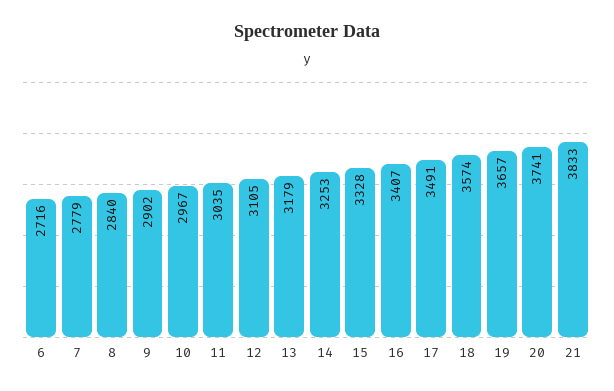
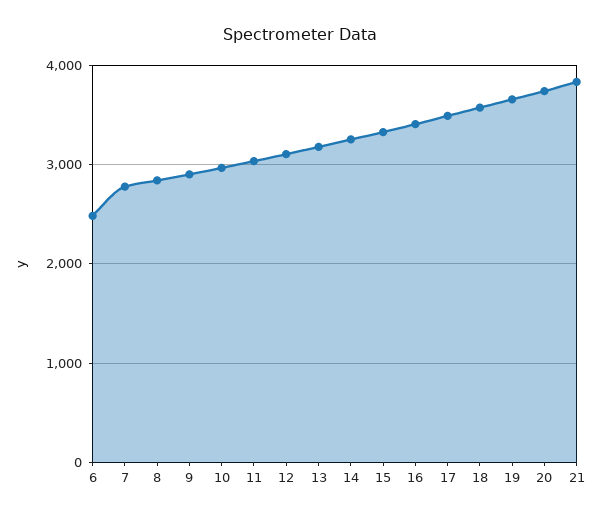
6: 2716 -> 2500

